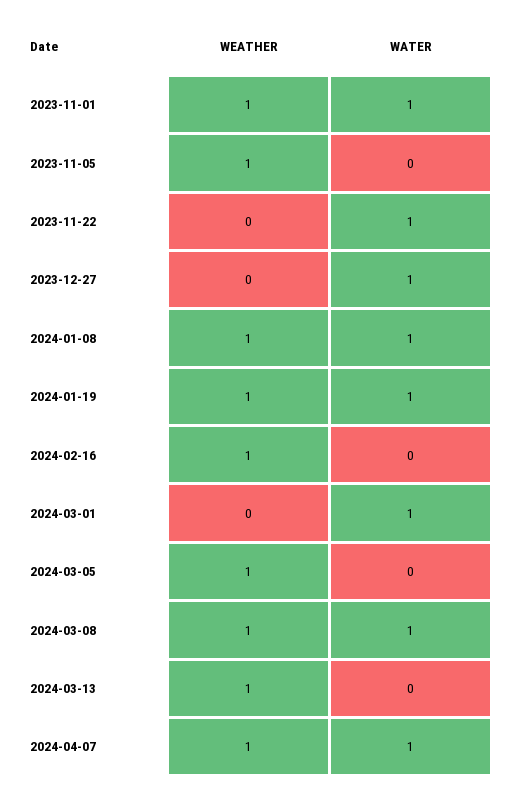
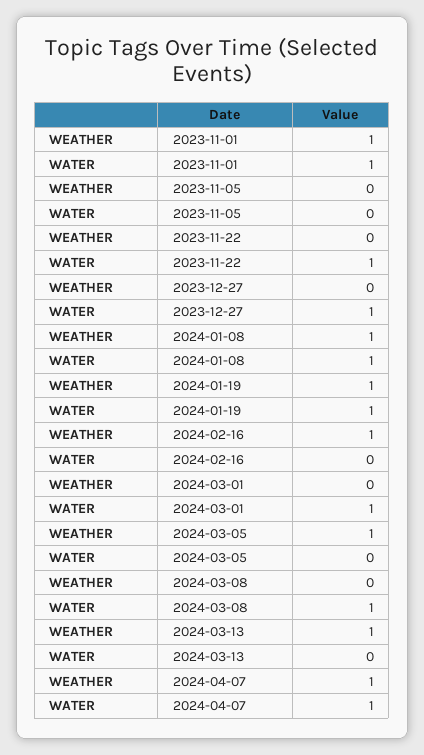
WEATHER, 2023-11-05: 1 -> 0
WEATHER, 2024-03-08: 1 -> 0

